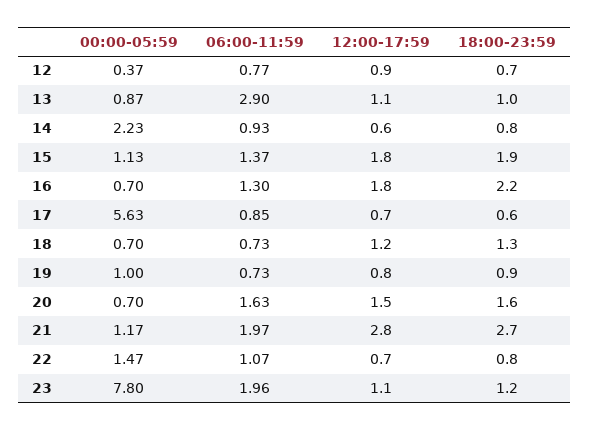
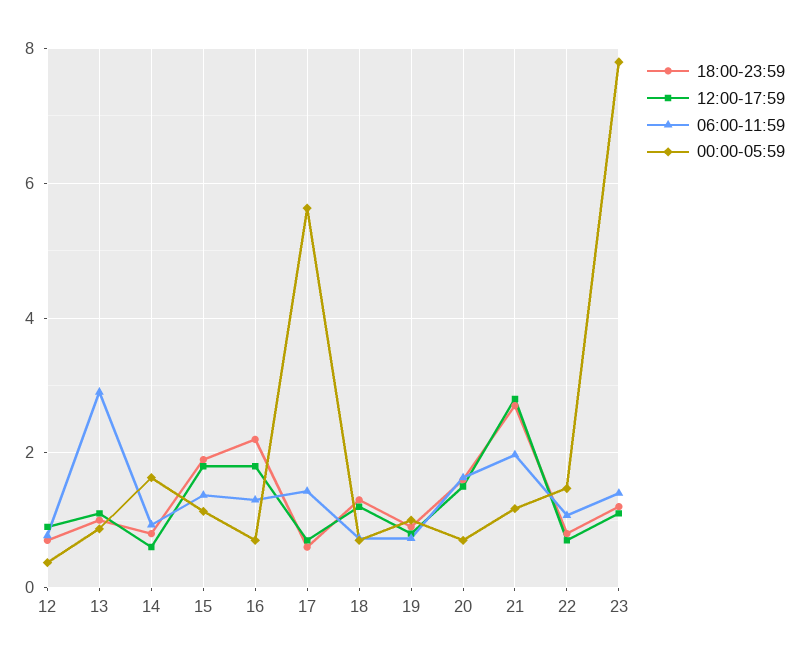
00:00-05:59, 14: 2.23 -> 1.6
06:00-11:59, 17: 0.85 -> 1.4
06:00-11:59, 23: 1.96 -> 1.4

